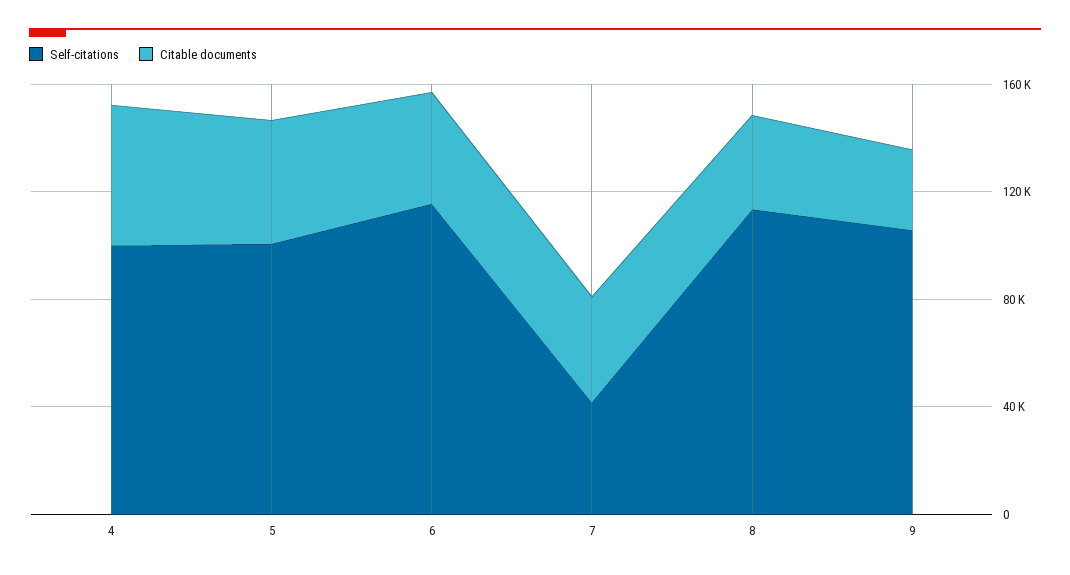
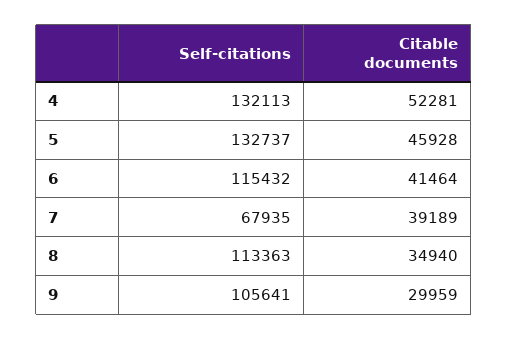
Self-citations, 4: 100000 -> 132113
Self-citations, 5: 100000 -> 132737
Self-citations, 7: 40000 -> 67935

